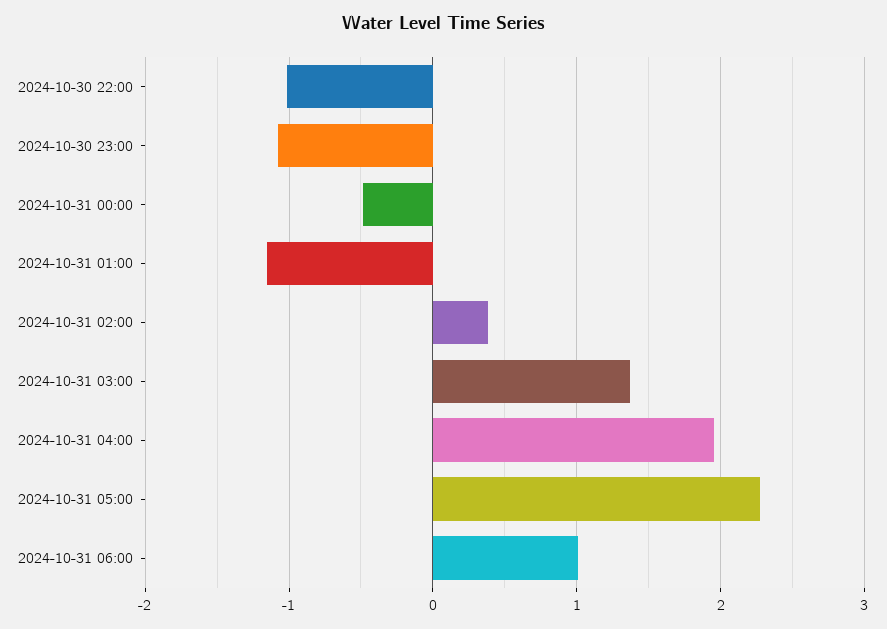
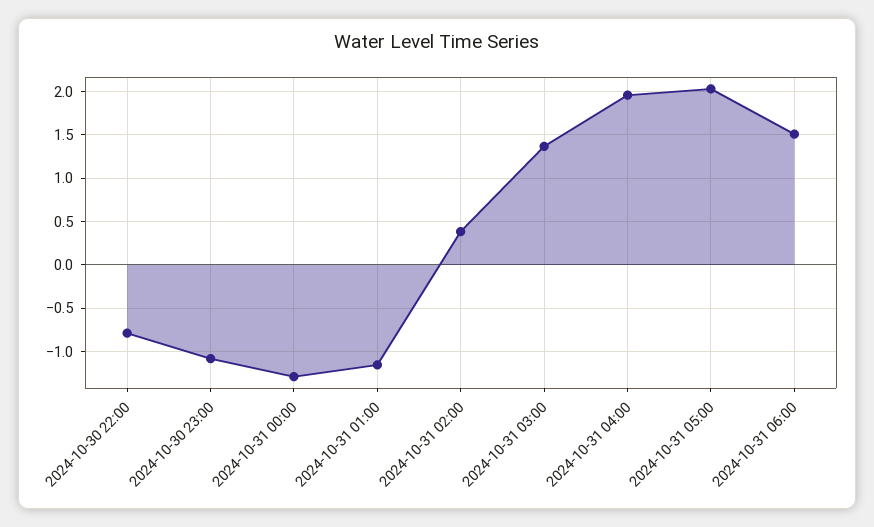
2024-10-30 22:00: -1 -> -0.8
2024-10-31 00:00: -0.5 -> -1.3
2024-10-31 05:00: 2.3 -> 2
2024-10-31 06:00: 1 -> 1.5

